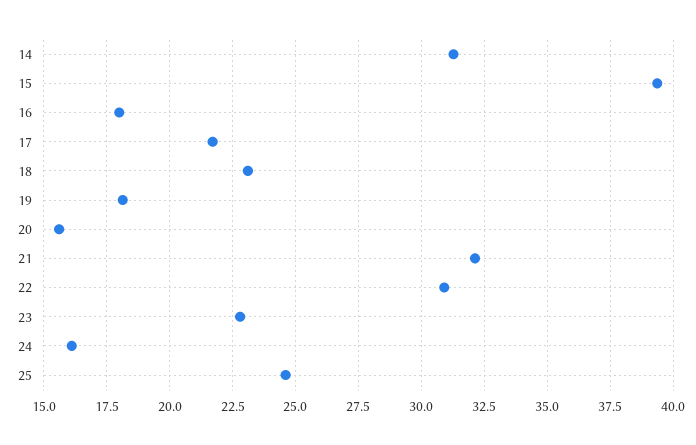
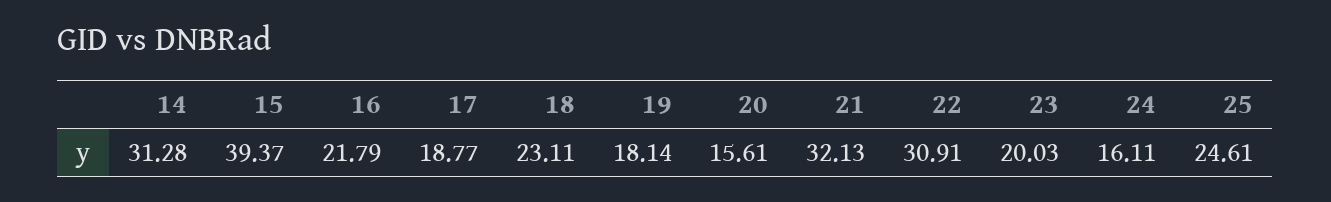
16: 18 -> 21.79
17: 21.75 -> 18.77
23: 22.75 -> 20.03

